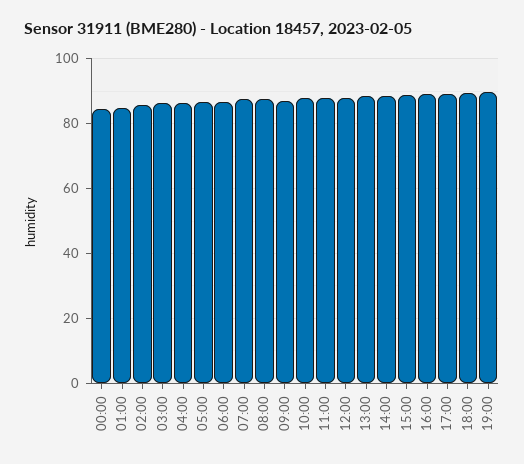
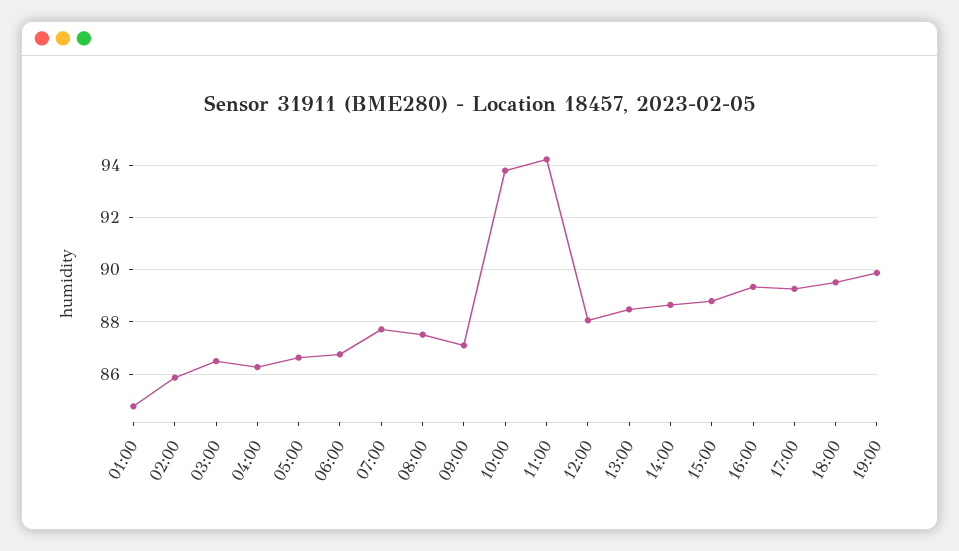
00:00: 84 -> none
10:00: 88 -> 93.75
11:00: 88 -> 94.25

